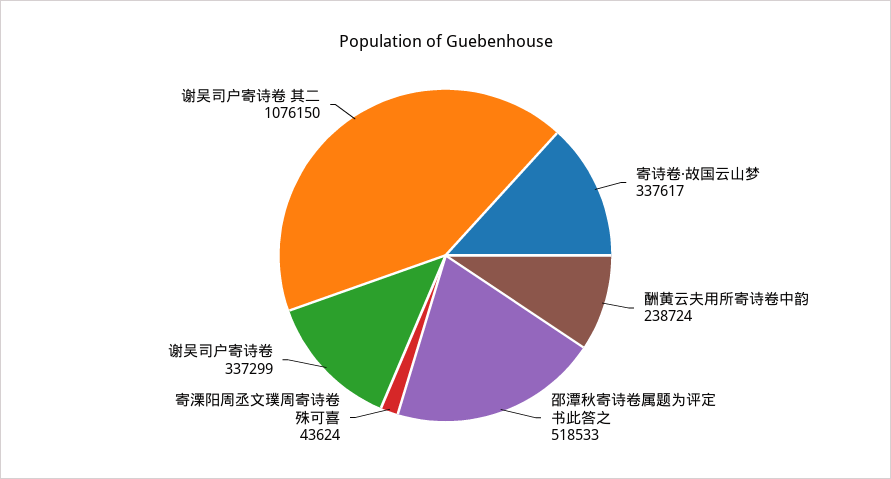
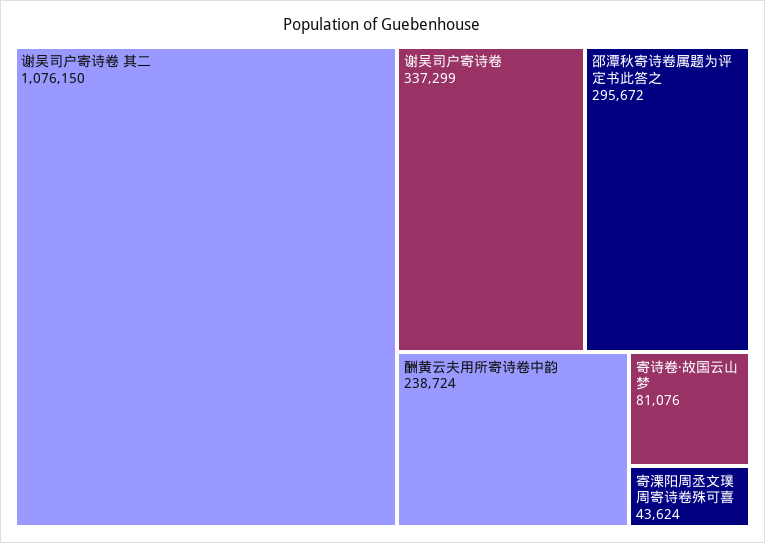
寄诗卷·故国云山梦: 337617 -> 81076
邵潭秋寄诗卷属题为评定书此答之: 518533 -> 295672

